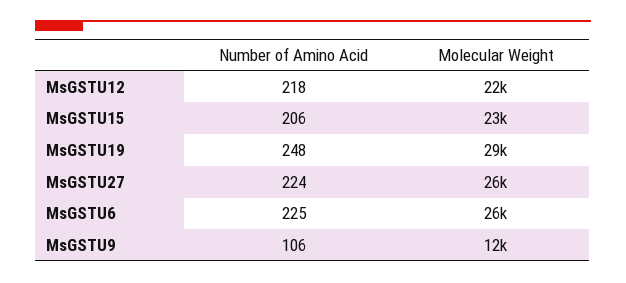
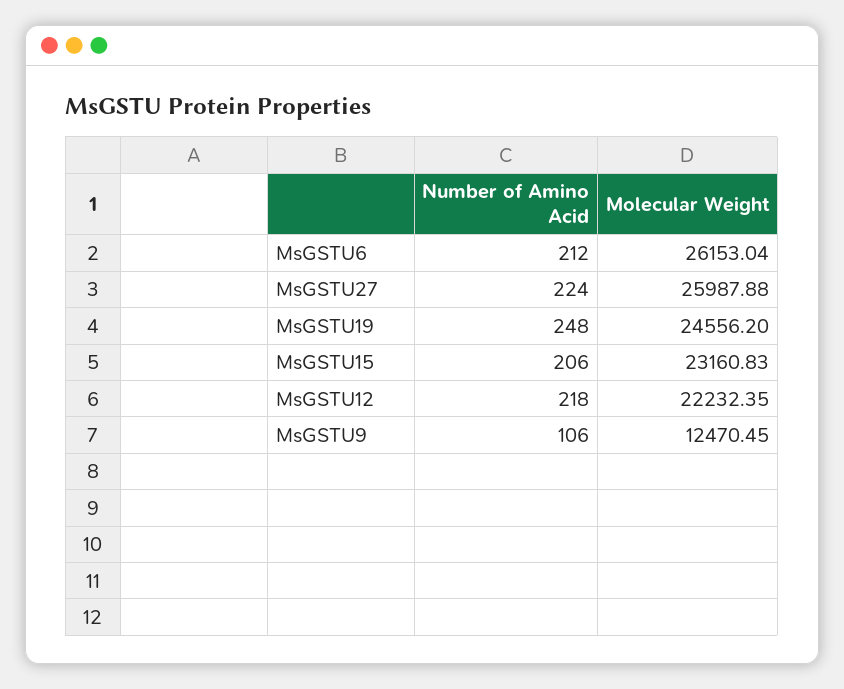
Molecular Weight, MsGSTU19: 29000 -> 24556.2
Number of Amino Acid, MsGSTU6: 225 -> 212

